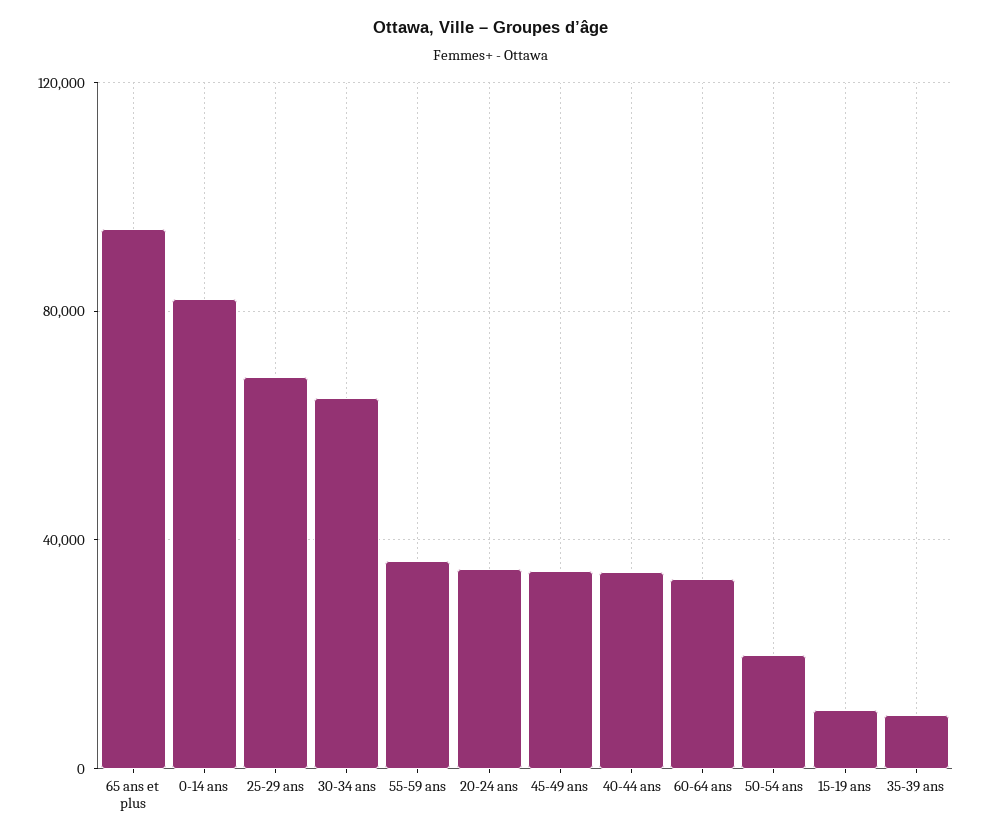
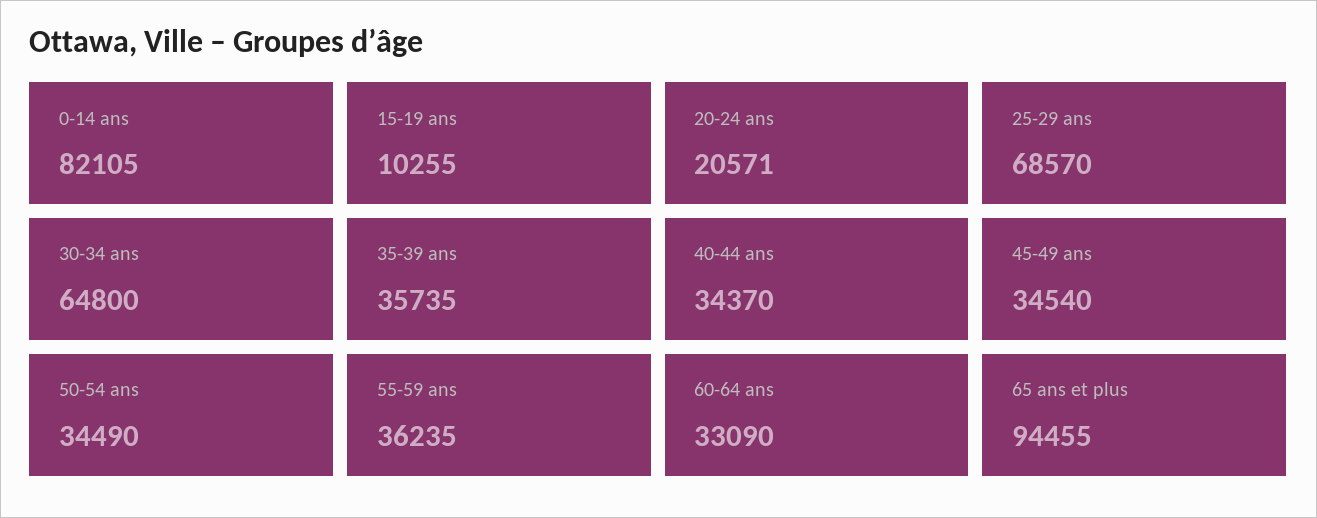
20-24 ans: 35000 -> 20571
50-54 ans: 20000 -> 34490
35-39 ans: 10000 -> 35735

